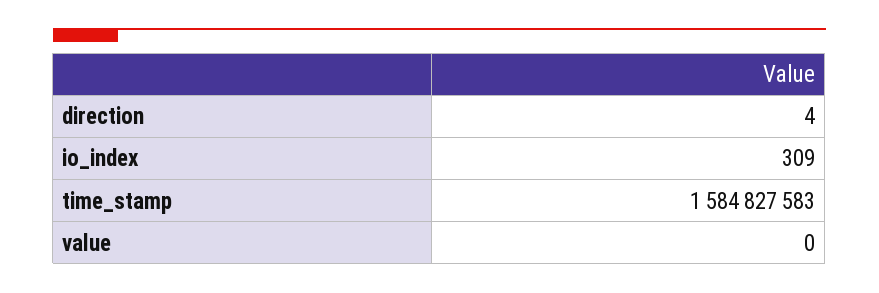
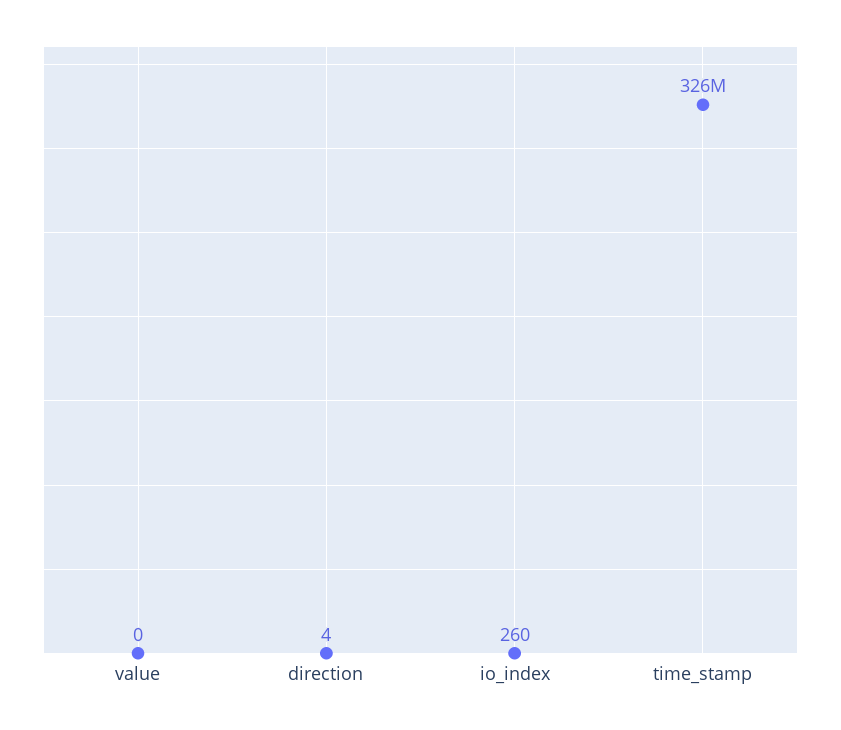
io_index: 309 -> 260
time_stamp: 1584827583 -> 326000000

